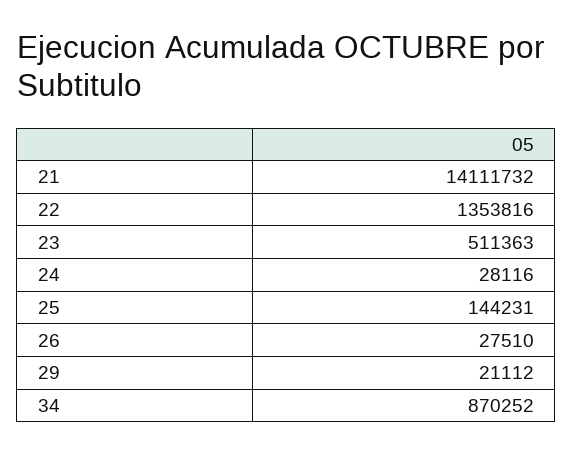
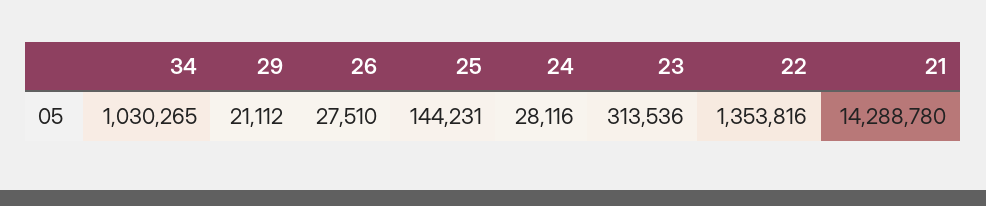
21: 14111732 -> 14288780
23: 511363 -> 313536
34: 870252 -> 1030265

